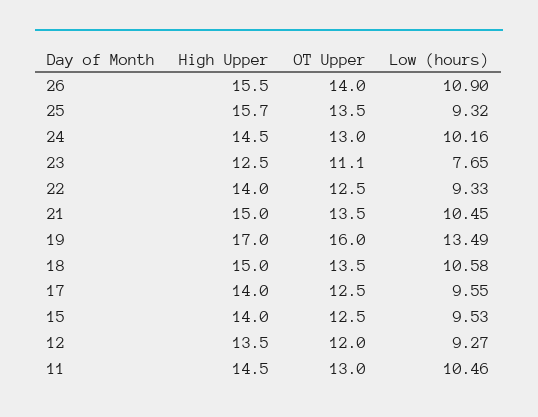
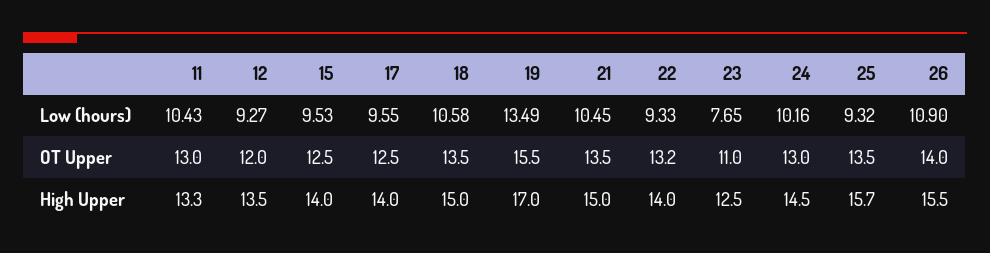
OT Upper, 23: 11.1 -> 11
OT Upper, 22: 12.5 -> 13.2
OT Upper, 19: 16 -> 15.5
High Upper, 11: 14.5 -> 13.3
Low (hours), 11: 10.46 -> 10.43

